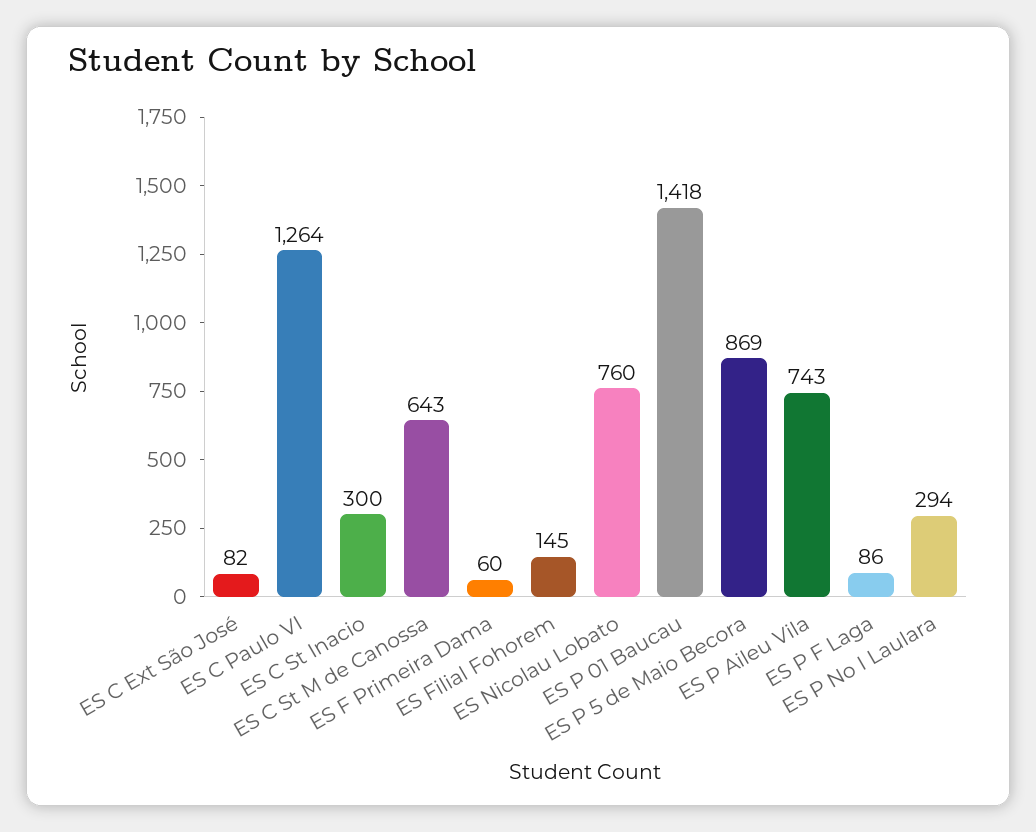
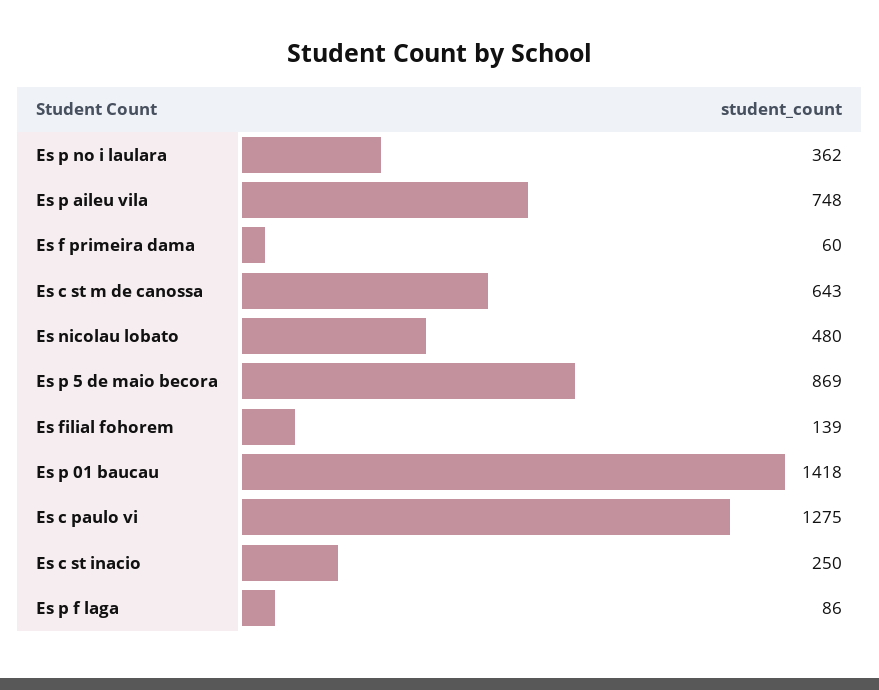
ES C Ext São José: 82 -> none
ES C Paulo VI: 1264 -> 1275
ES C St Inacio: 300 -> 250
ES Filial Fohorem: 145 -> 139
ES Nicolau Lobato: 760 -> 480
ES P Aileu Vila: 743 -> 748
ES P No I Laulara: 294 -> 362

